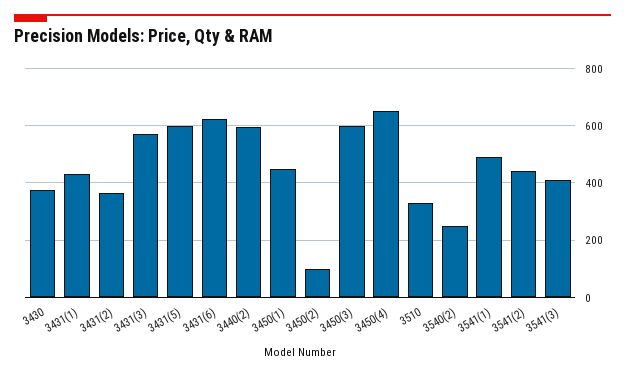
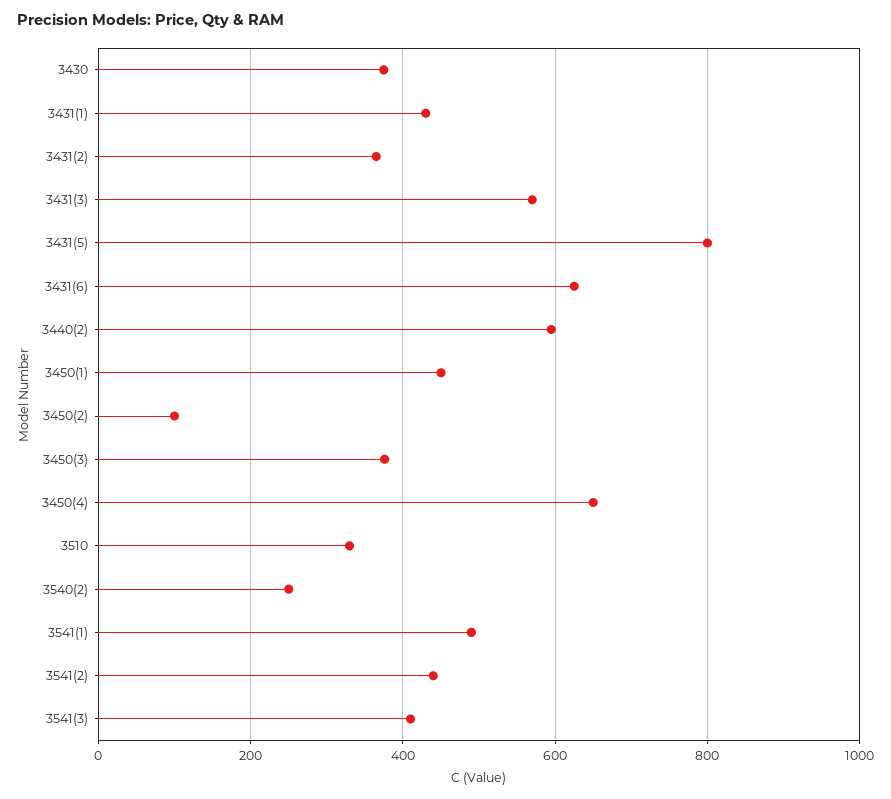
3431(5): 600 -> 800
3450(3): 600 -> 380

